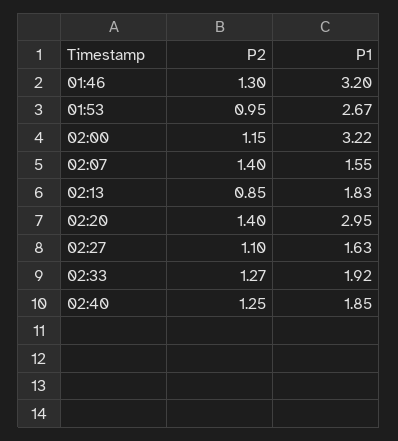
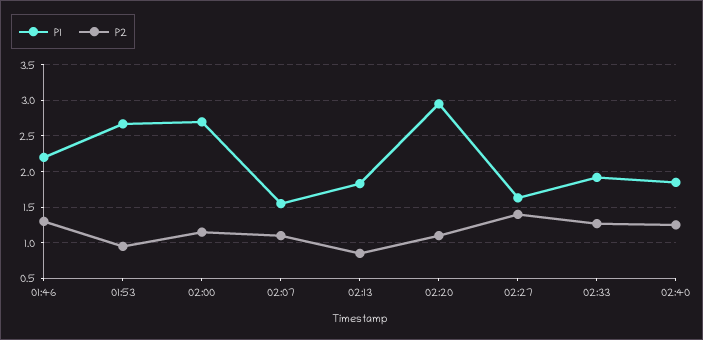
P1, 01:46: 3.2 -> 2.2
P1, 02:00: 3.22 -> 2.7
P2, 02:07: 1.4 -> 1.1
P2, 02:20: 1.4 -> 1.1
P2, 02:27: 1.1 -> 1.4

